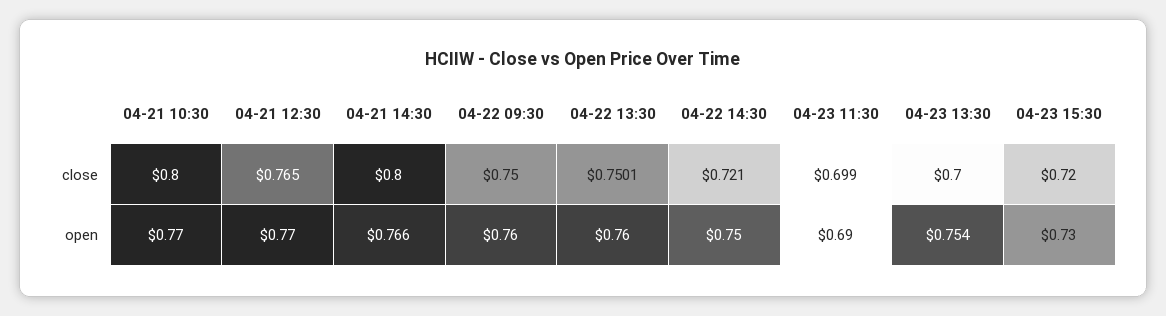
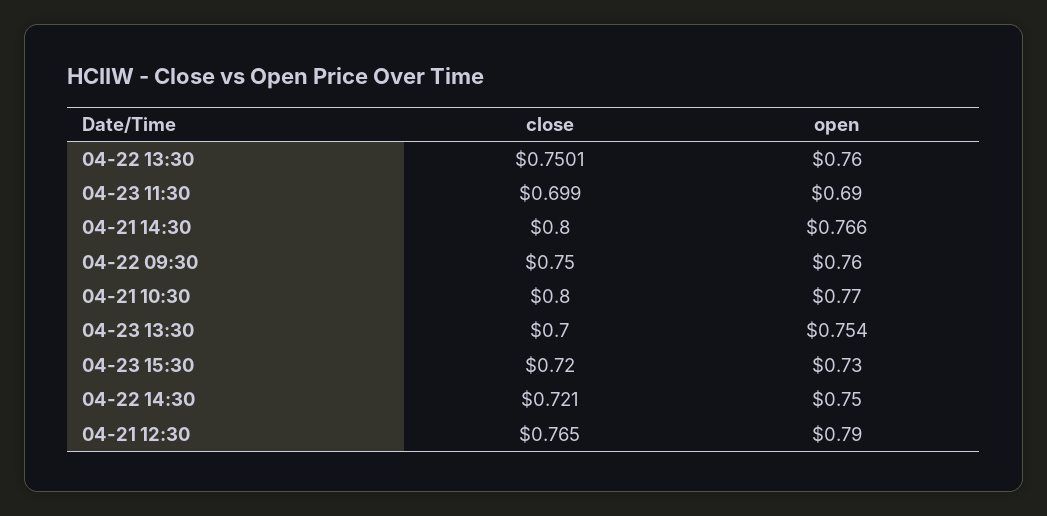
04-21 12:30, open: 0.77 -> 0.79

